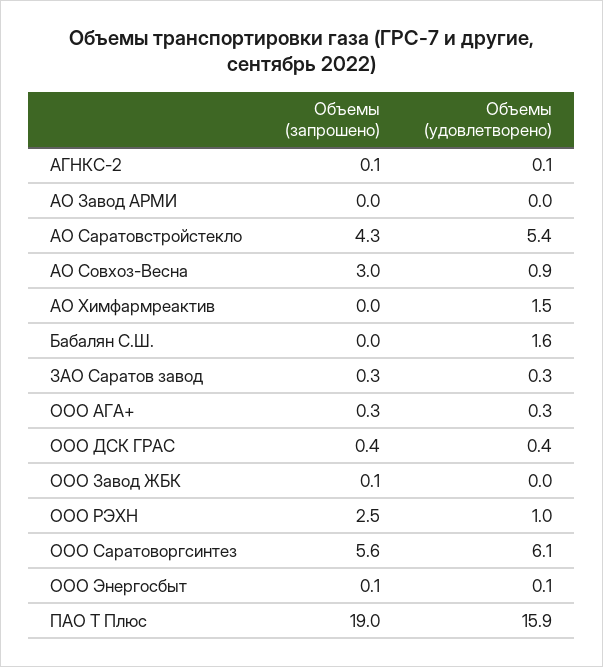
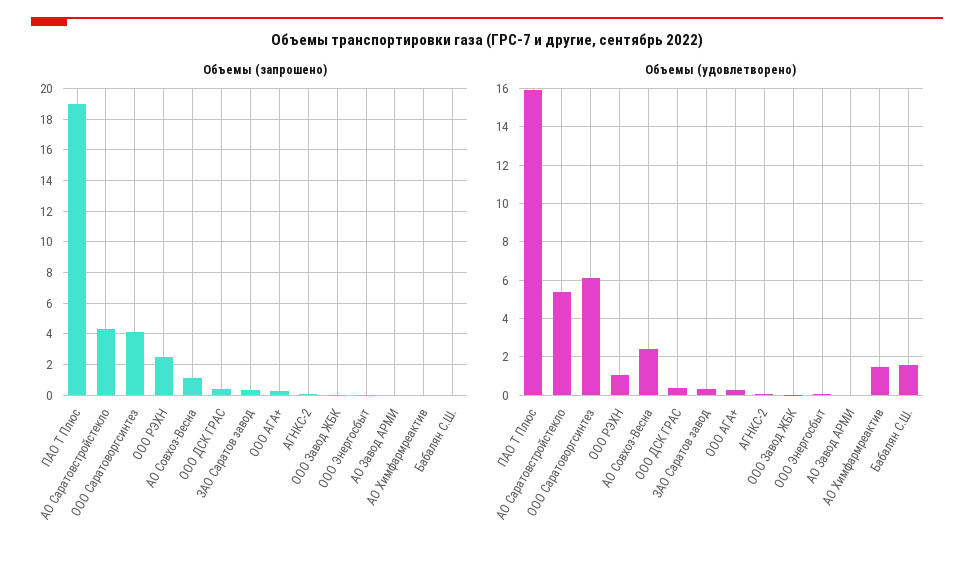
Объемы (запрошено), АО Совхоз-Весна: 3 -> 1
Объемы (удовлетворено), АО Совхоз-Весна: 0.9 -> 2.5
Объемы (запрошено), ООО Саратоворгсинтез: 5.6 -> 4

